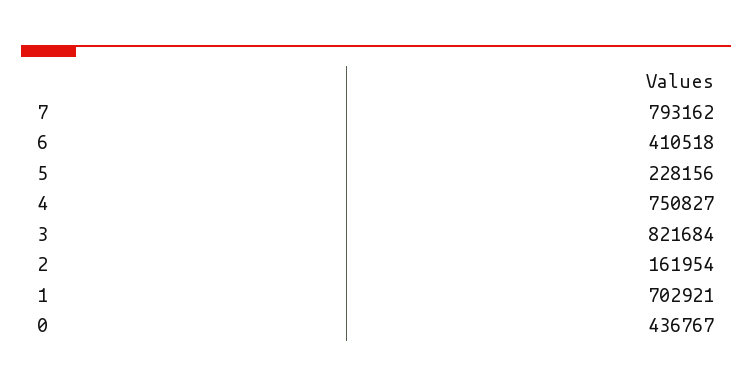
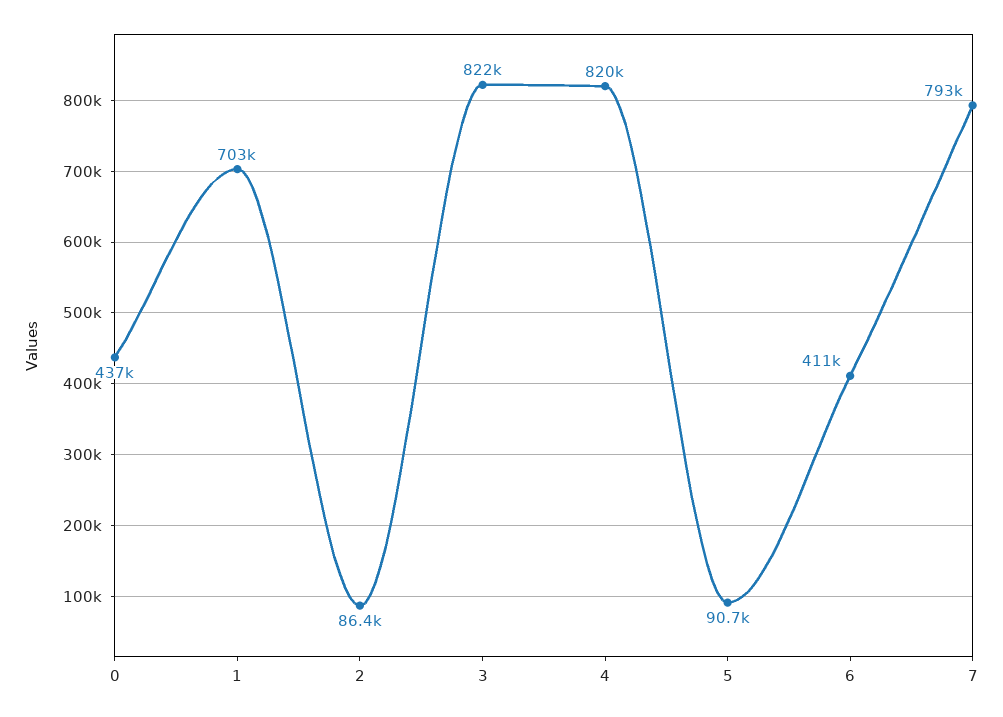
5: 228156 -> 90700
4: 750827 -> 820000
2: 161954 -> 86400

